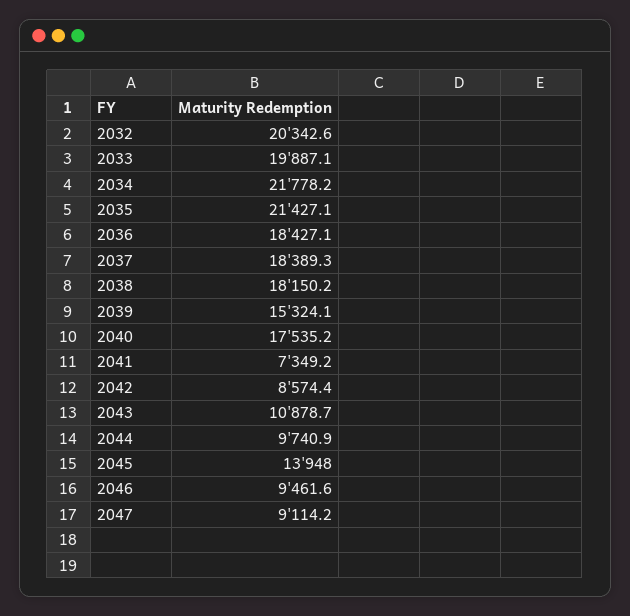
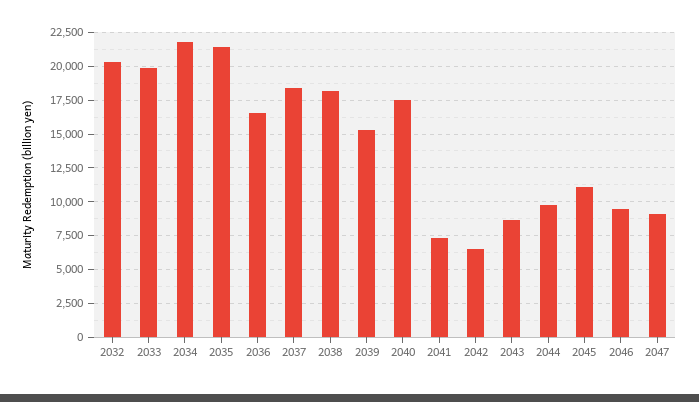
2036: 18427.1 -> 16500
2042: 8574.4 -> 6500
2043: 10878.7 -> 8500
2045: 13948 -> 11000

